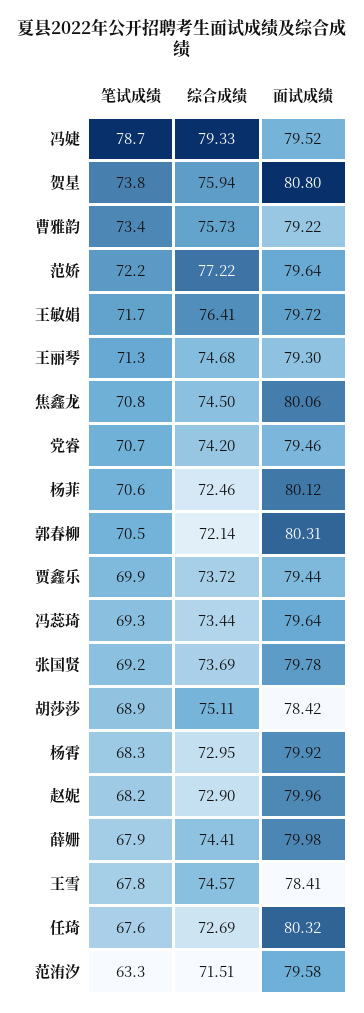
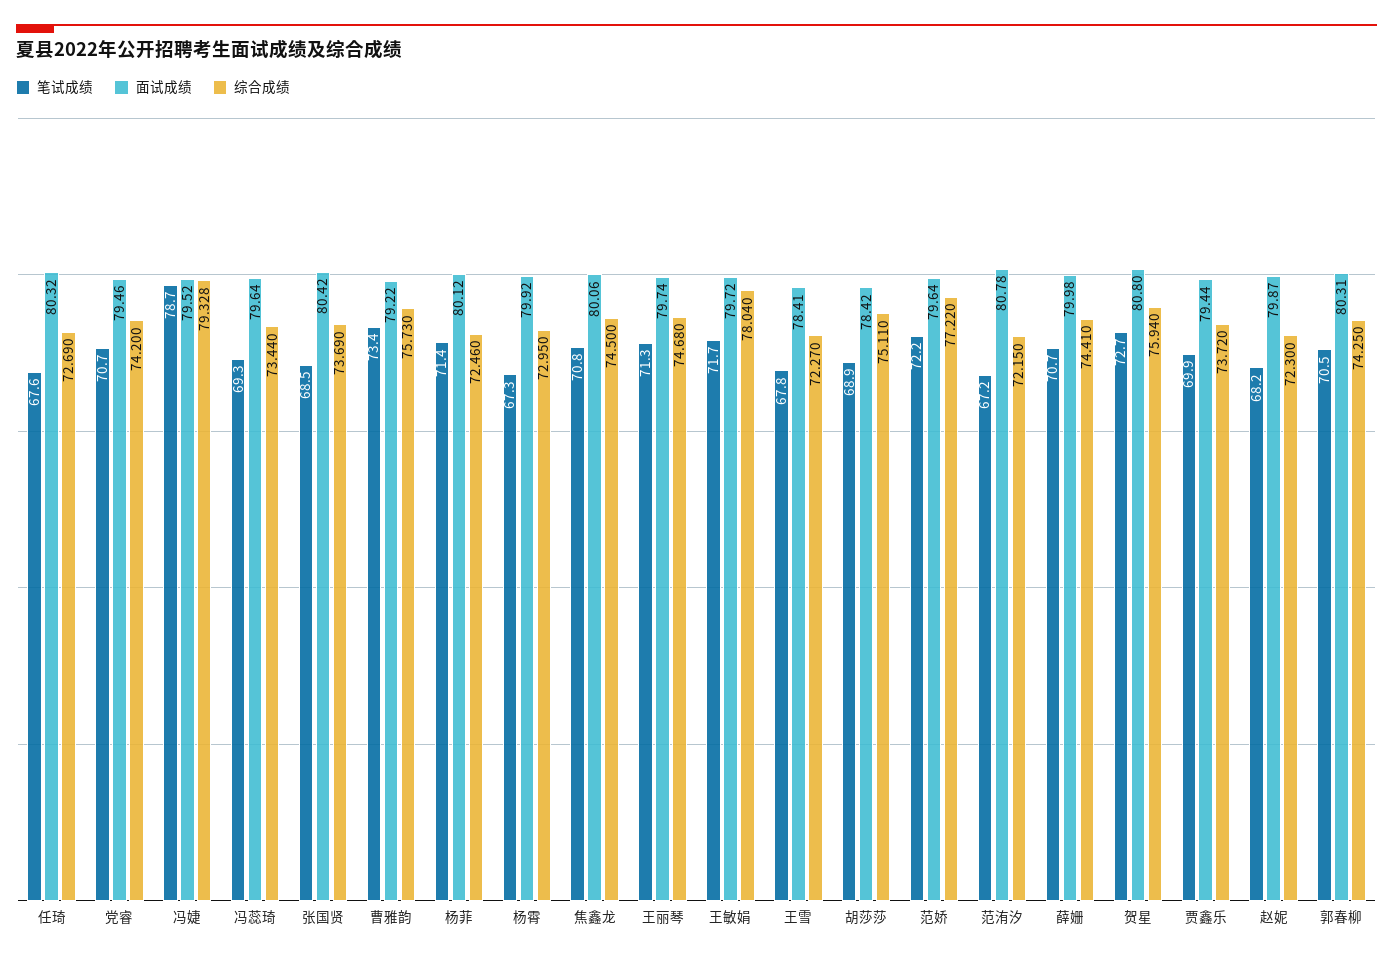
笔试成绩, 贺星: 73.8 -> 72.7
综合成绩, 王敏娟: 76.41 -> 78.04
面试成绩, 王丽琴: 79.3 -> 79.74
笔试成绩, 杨菲: 70.6 -> 71.4
综合成绩, 郭春柳: 72.14 -> 74.25
笔试成绩, 张国贤: 69.2 -> 68.5
面试成绩, 张国贤: 79.78 -> 80.42
笔试成绩, 杨霄: 68.3 -> 67.3
综合成绩, 赵妮: 72.9 -> 72.3
面试成绩, 赵妮: 79.96 -> 79.87
笔试成绩, 薛姗: 67.9 -> 70.7
综合成绩, 王雪: 74.57 -> 72.27
笔试成绩, 范洧汐: 63.3 -> 67.2
综合成绩, 范洧汐: 71.51 -> 72.15
面试成绩, 范洧汐: 79.58 -> 80.78

